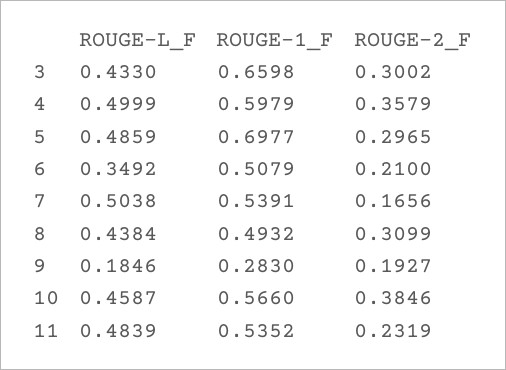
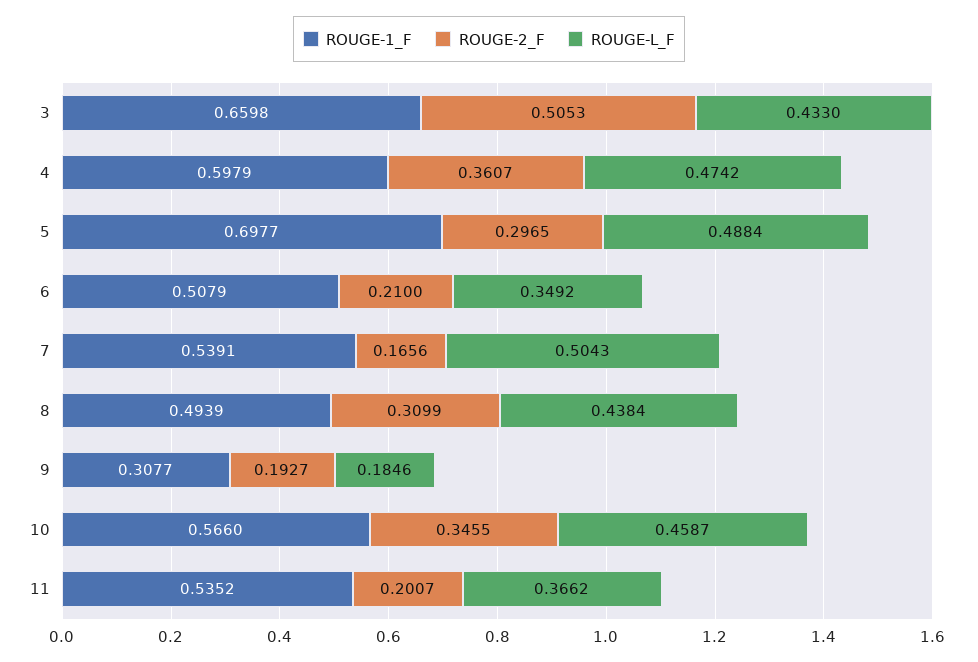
ROUGE-2_F, 3: 0.3002 -> 0.5053
ROUGE-L_F, 4: 0.4999 -> 0.4742
ROUGE-2_F, 4: 0.3579 -> 0.3607
ROUGE-L_F, 5: 0.4859 -> 0.4884
ROUGE-L_F, 7: 0.5038 -> 0.5043
ROUGE-1_F, 8: 0.4932 -> 0.4939
ROUGE-1_F, 9: 0.283 -> 0.3077
ROUGE-2_F, 10: 0.3846 -> 0.3455
ROUGE-L_F, 11: 0.4839 -> 0.3662
ROUGE-2_F, 11: 0.2319 -> 0.2007

